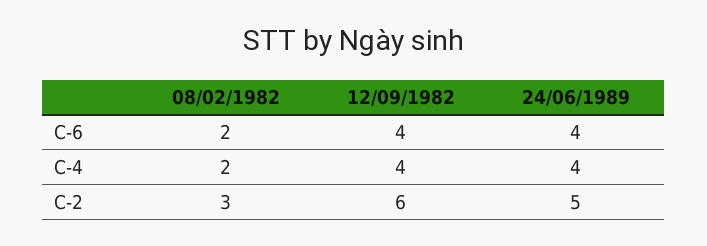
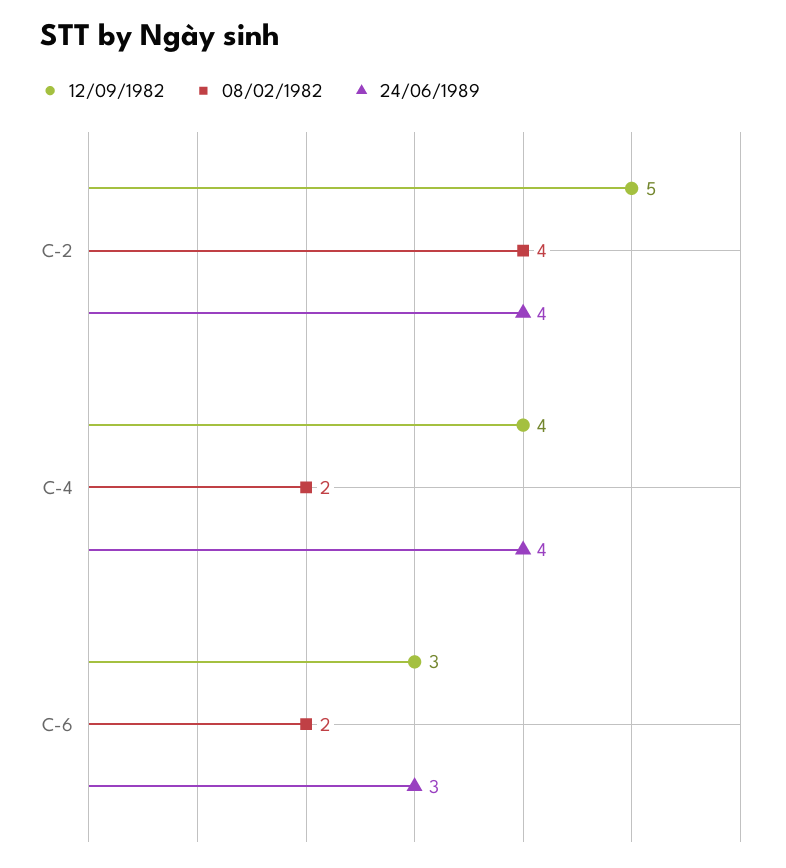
12/09/1982, C-6: 4 -> 3
24/06/1989, C-6: 4 -> 3
08/02/1982, C-2: 3 -> 4
12/09/1982, C-2: 6 -> 5
24/06/1989, C-2: 5 -> 4

